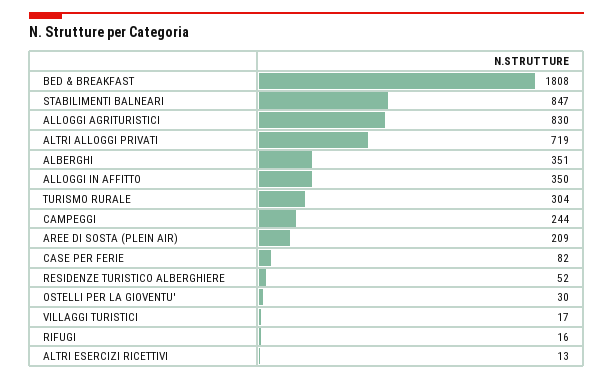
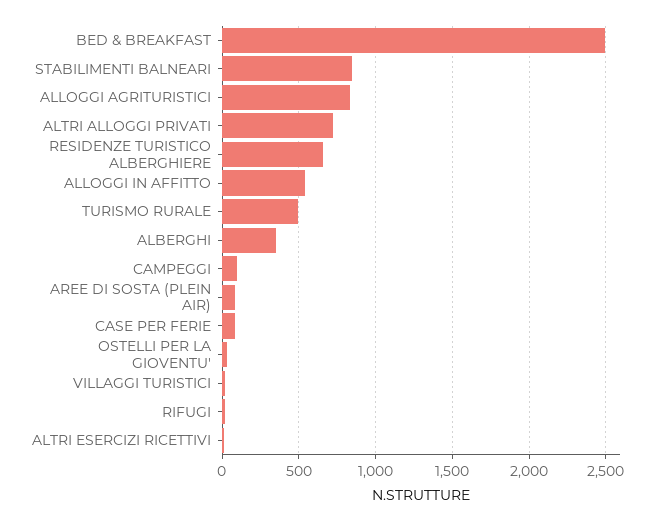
BED & BREAKFAST: 1808 -> 2500
ALLOGGI IN AFFITTO: 350 -> 550
TURISMO RURALE: 304 -> 500
CAMPEGGI: 244 -> 100
AREE DI SOSTA (PLEIN AIR): 209 -> 100
RESIDENZE TURISTICO ALBERGHIERE: 52 -> 650

